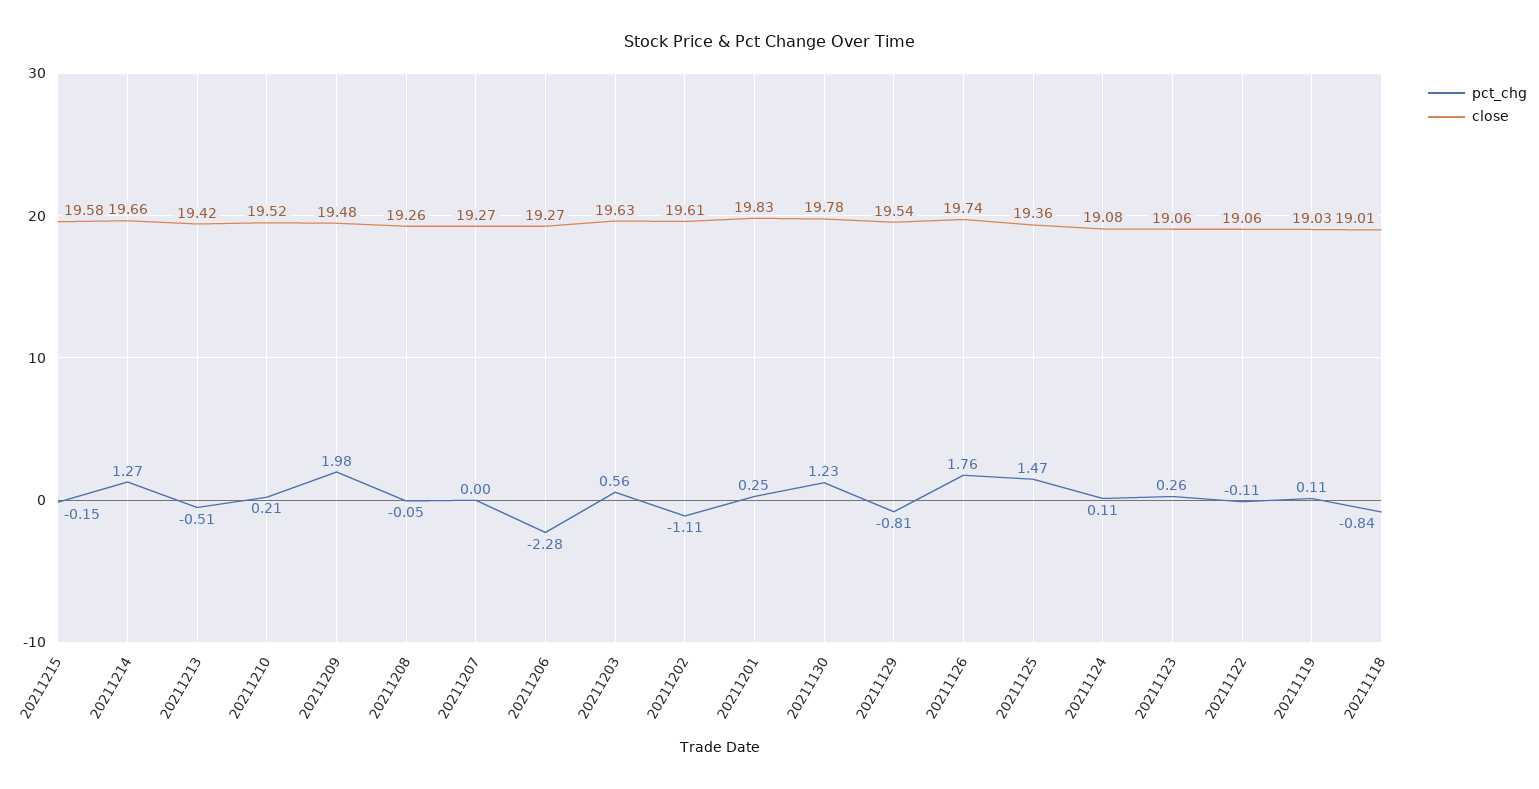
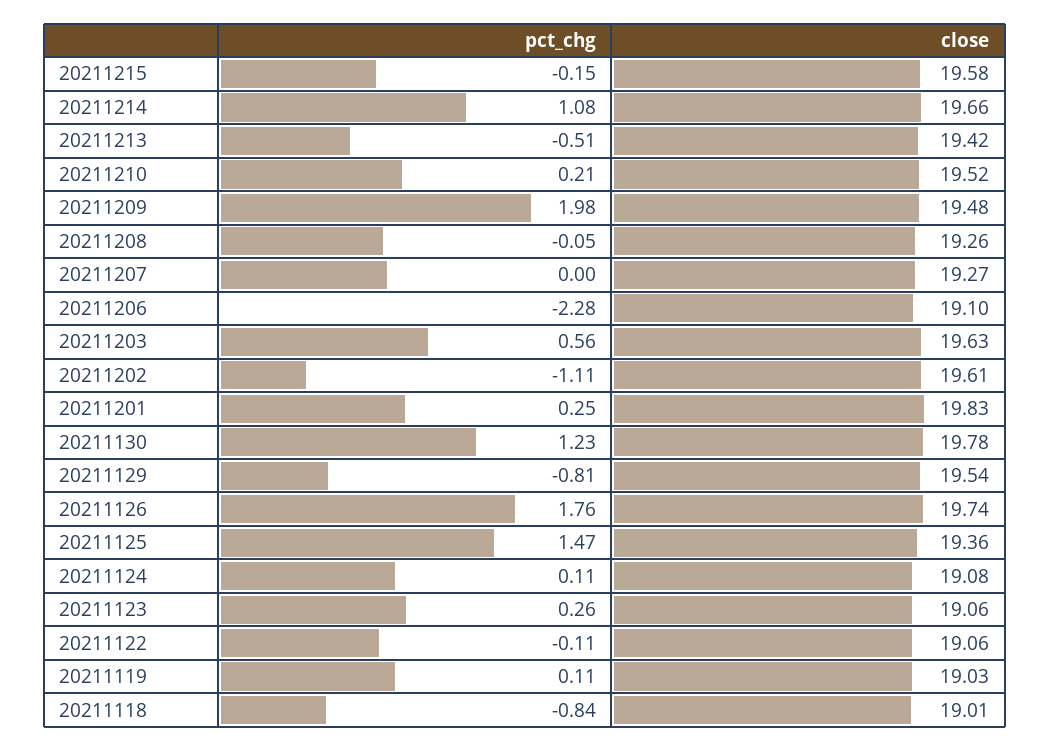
pct_chg, 20211214: 1.27 -> 1.08
close, 20211206: 19.27 -> 19.1

